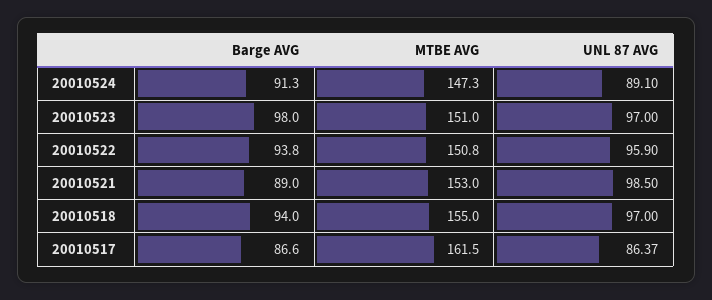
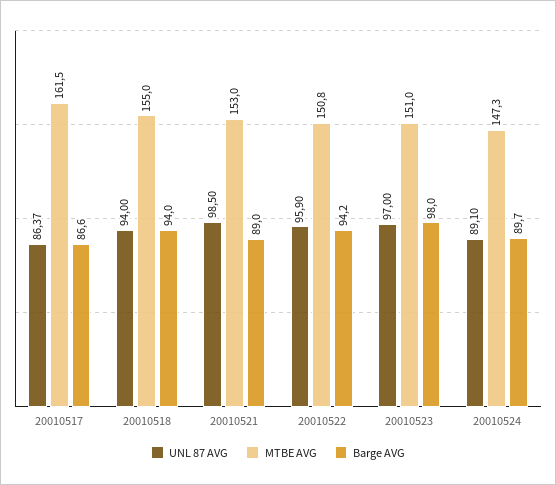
Barge AVG, 20010524: 91.3 -> 89.7
Barge AVG, 20010522: 93.8 -> 94.2
UNL 87 AVG, 20010518: 97 -> 94

